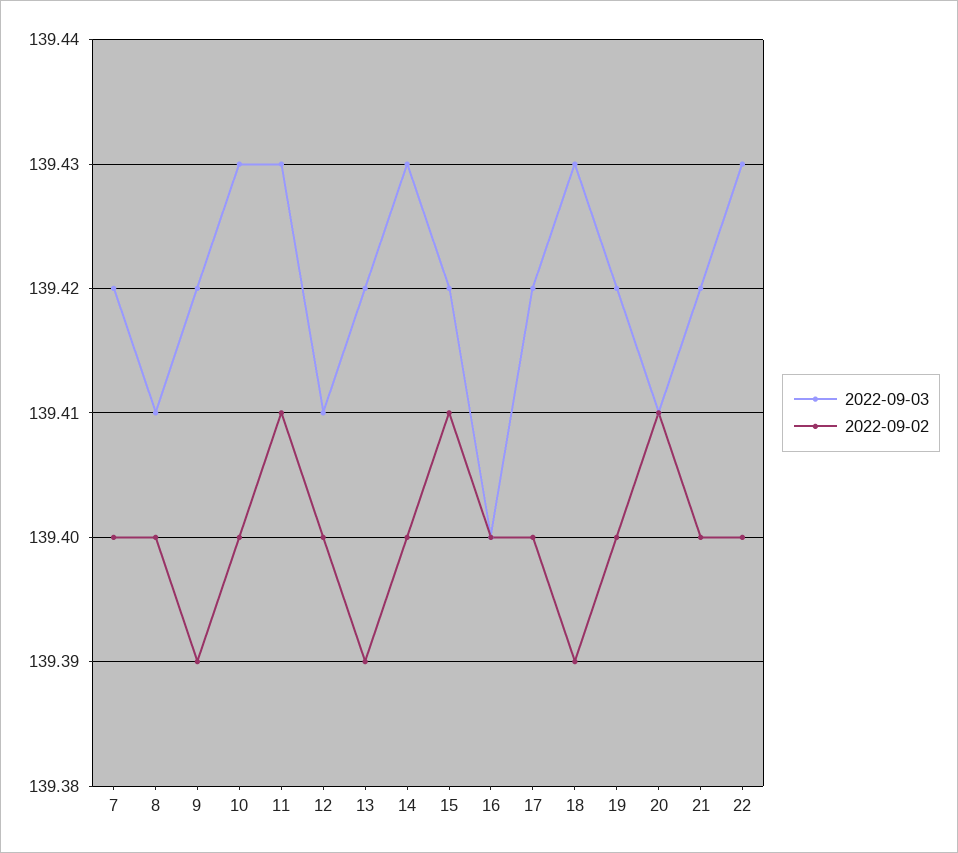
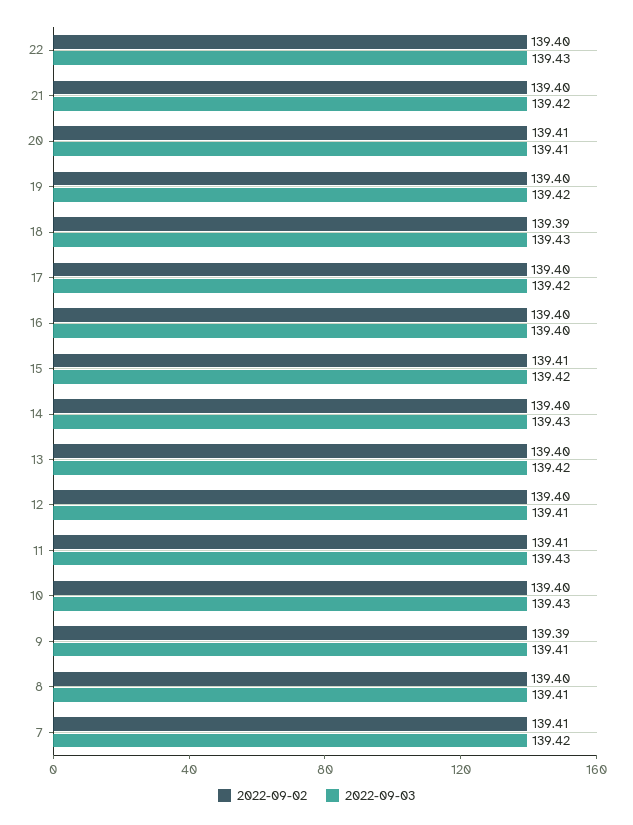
2022-09-02, 7: 139.4 -> 139.41
2022-09-03, 9: 139.42 -> 139.41
2022-09-02, 13: 139.39 -> 139.4

